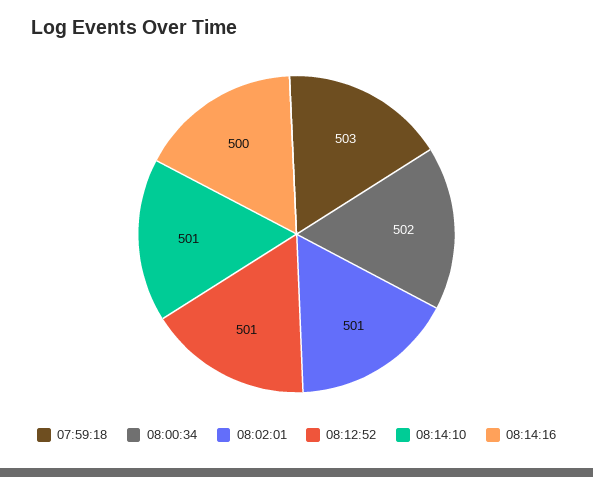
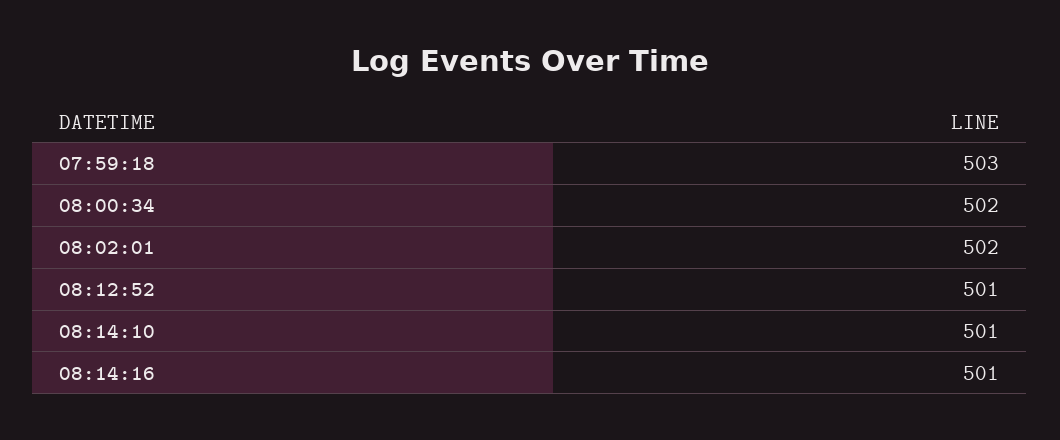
08:02:01: 501 -> 502
08:14:16: 500 -> 501

